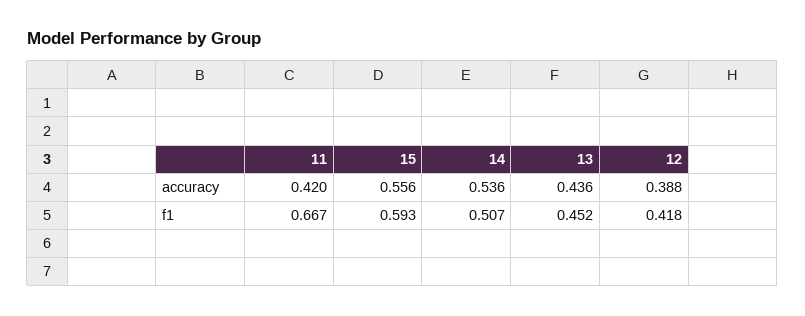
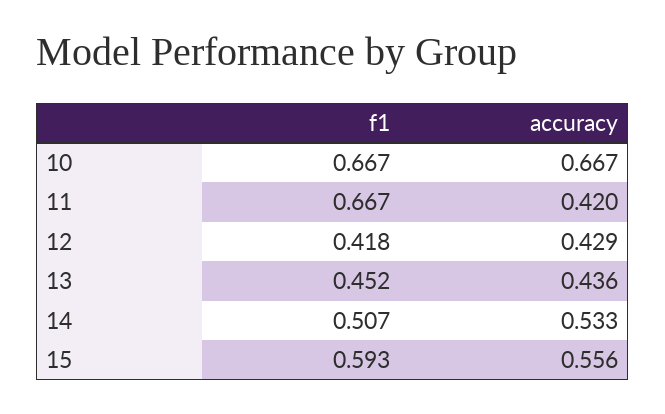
14, accuracy: 0.536 -> 0.533
12, accuracy: 0.388 -> 0.429
10, f1: none -> 0.667
10, accuracy: none -> 0.667

